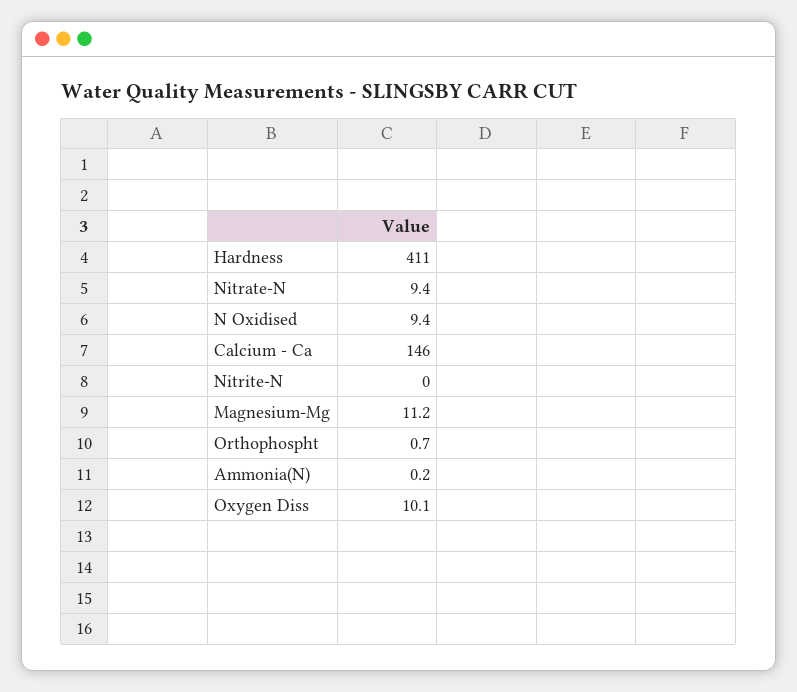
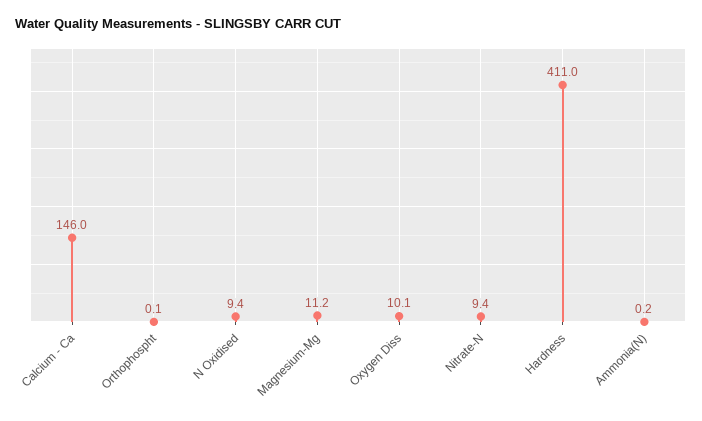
Nitrite-N: 0 -> none
Orthophospht: 0.7 -> 0.1

